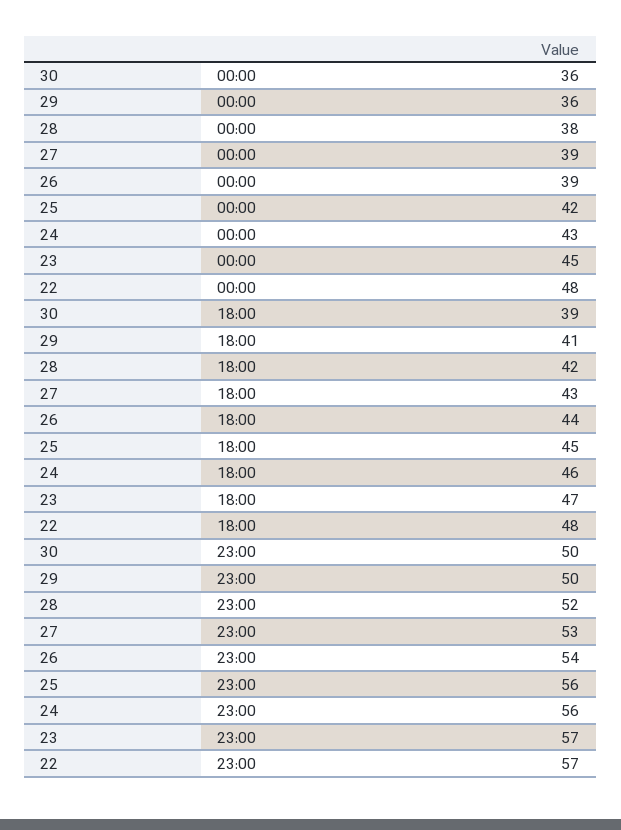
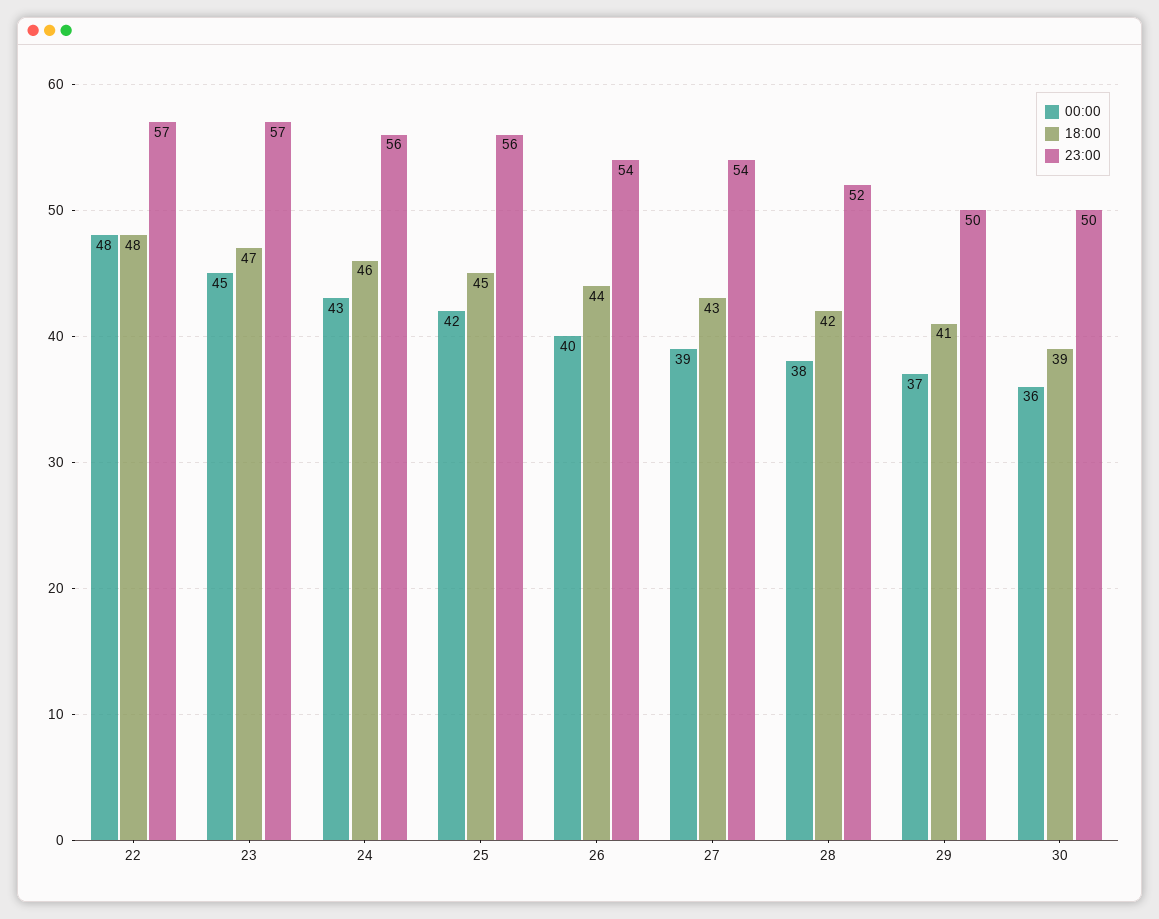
00:00, 29: 36 -> 37
00:00, 26: 39 -> 40
23:00, 27: 53 -> 54

